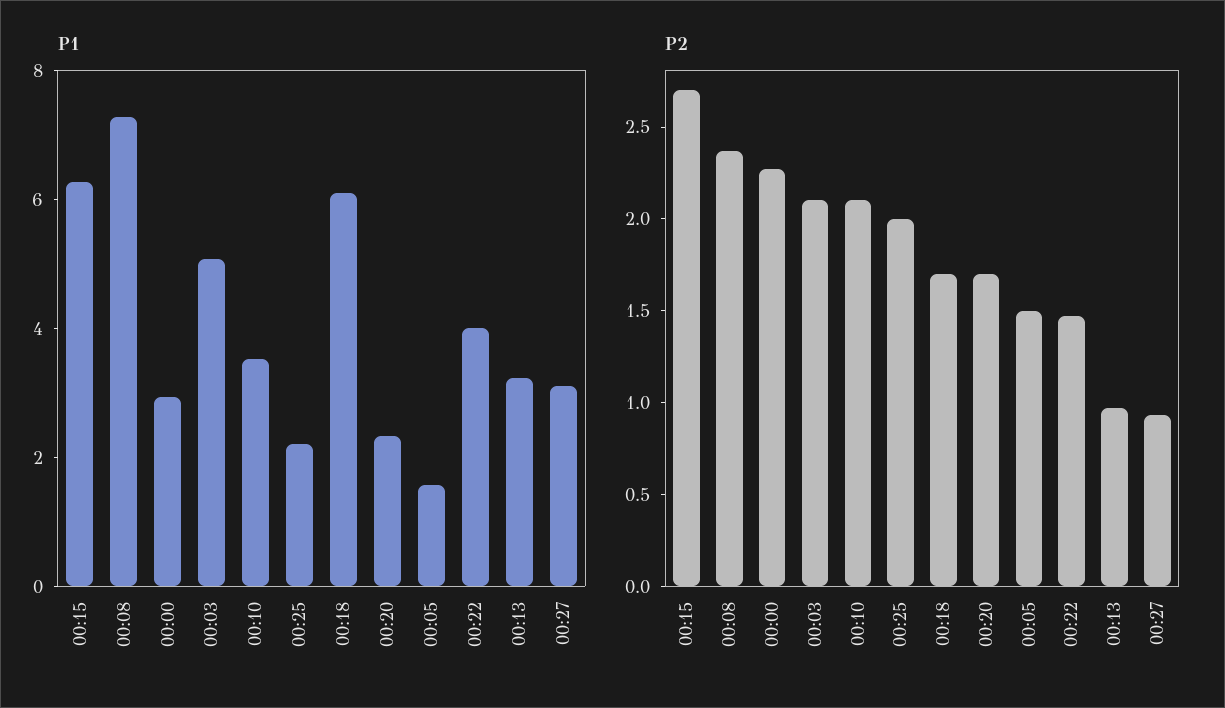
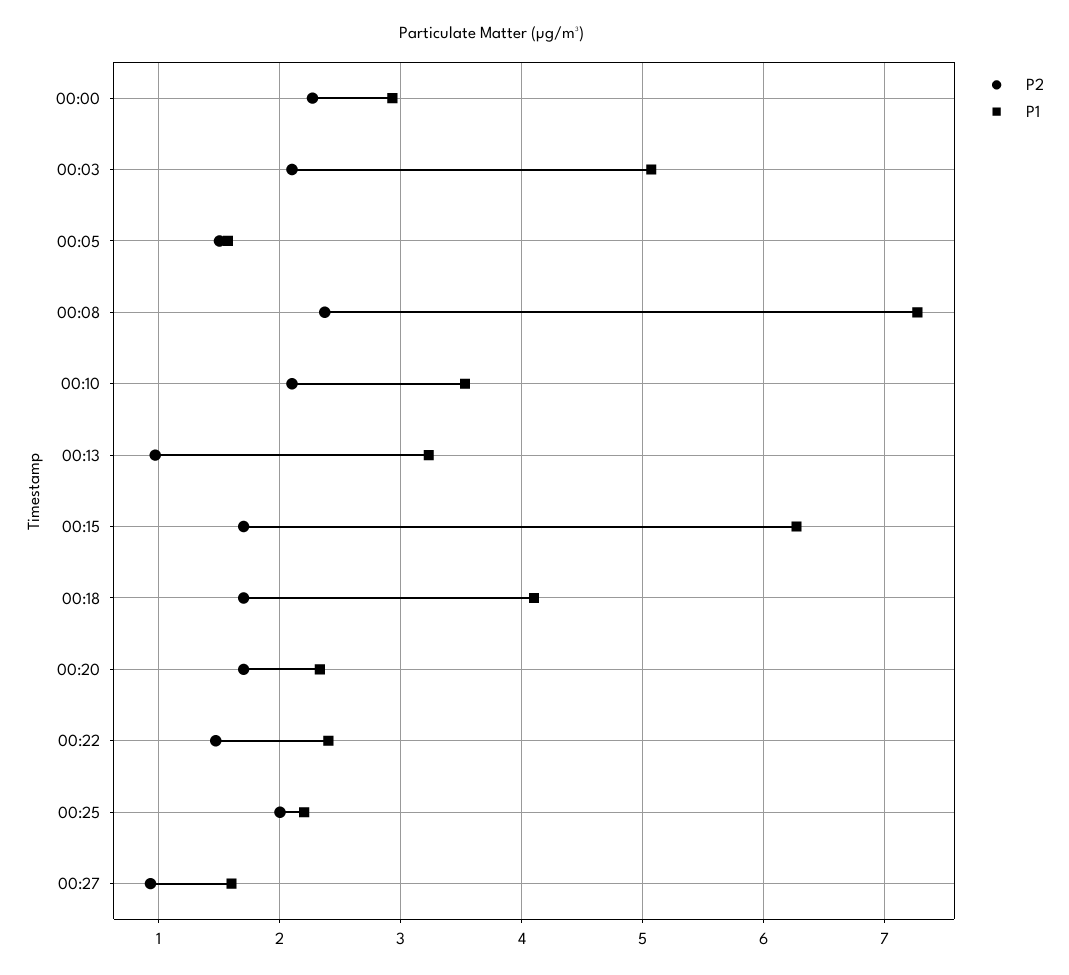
P1, 00:18: 6 -> 4.1
P1, 00:22: 4 -> 2.4
P1, 00:27: 3 -> 1.6
P2, 00:15: 2.7 -> 1.7

